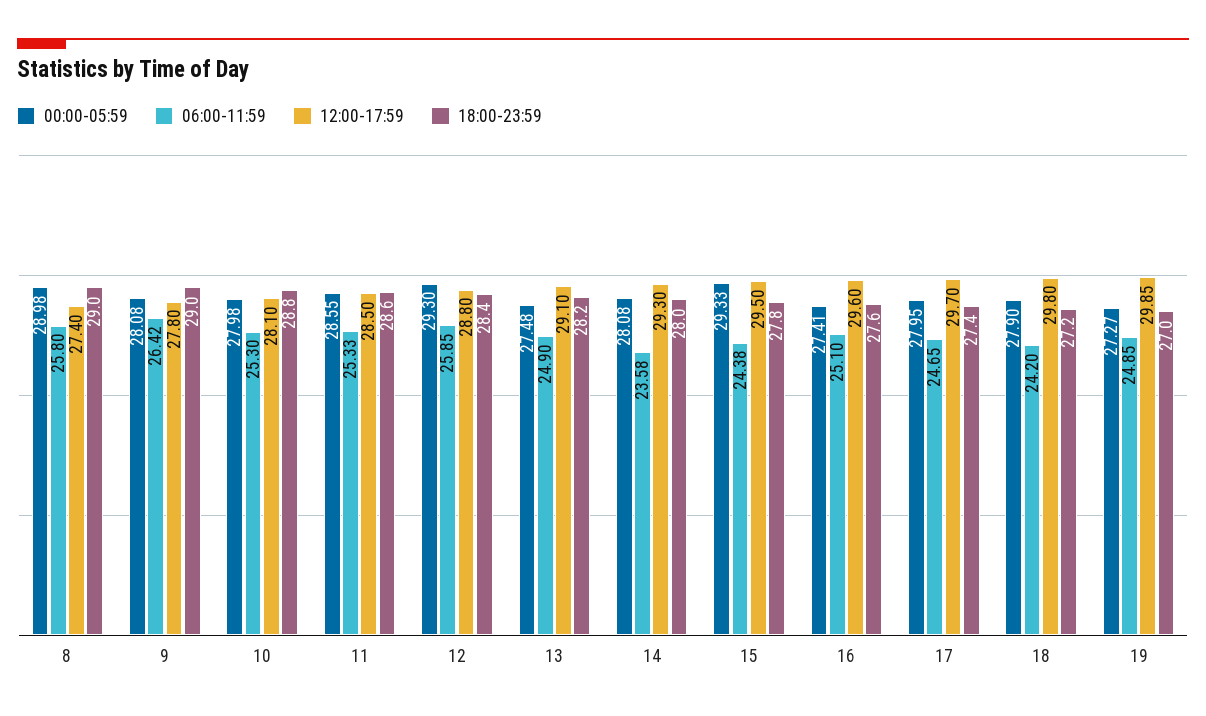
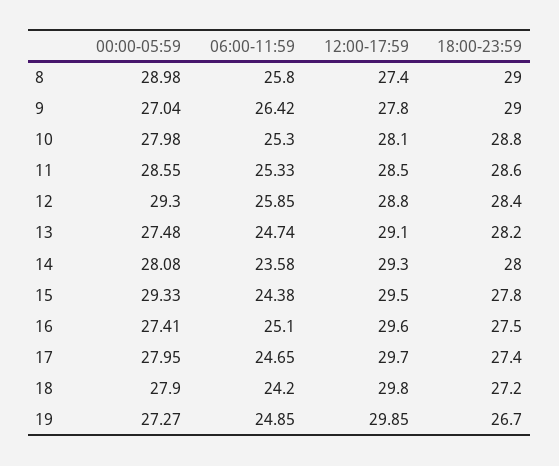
00:00-05:59, 9: 28.08 -> 27.04
06:00-11:59, 13: 24.9 -> 24.74
18:00-23:59, 16: 27.6 -> 27.5
18:00-23:59, 19: 27 -> 26.7

